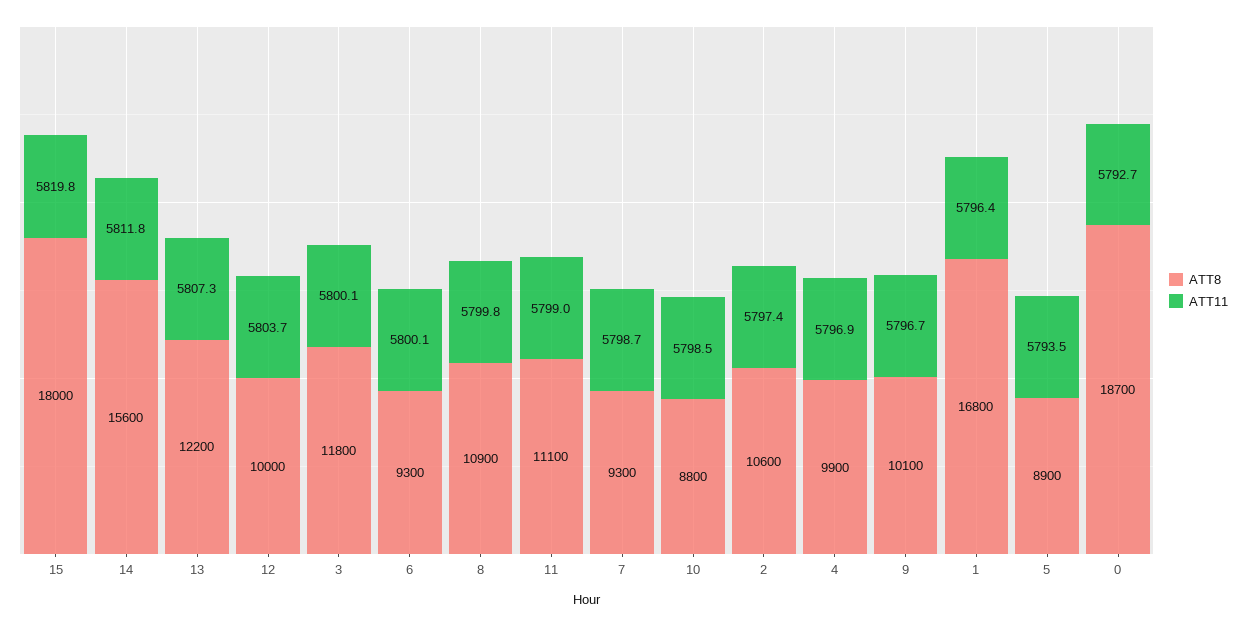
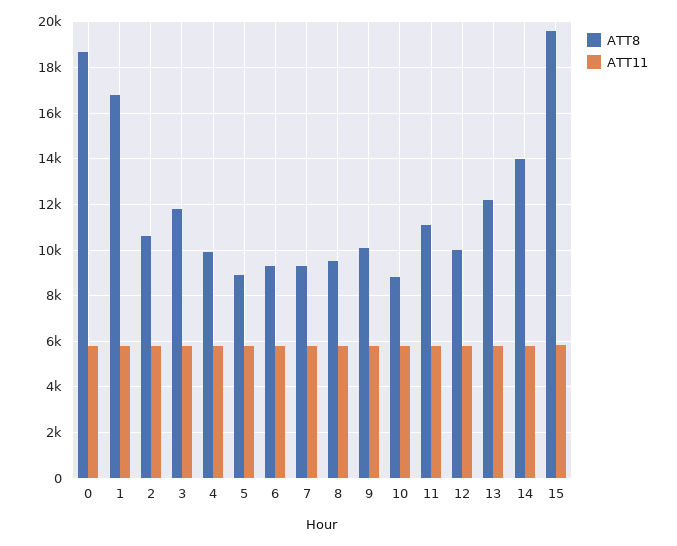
ATT8, 15: 18000 -> 19500
ATT8, 14: 15600 -> 14000
ATT8, 8: 10900 -> 9500

